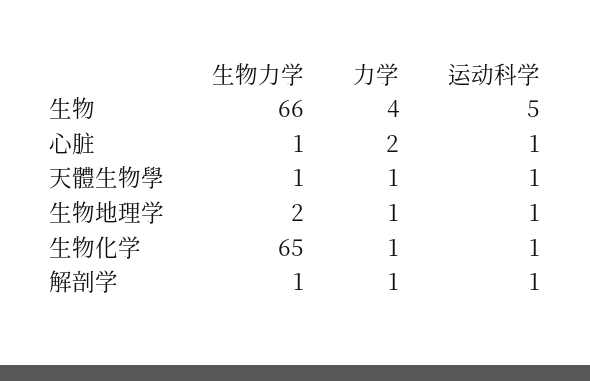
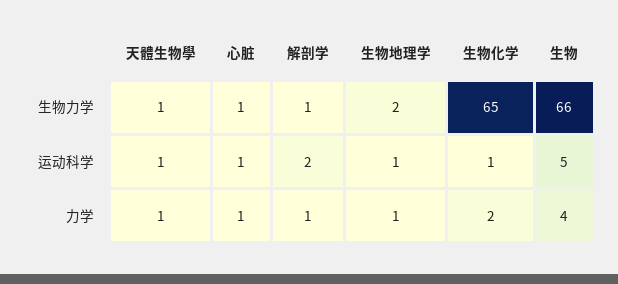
力学, 心脏: 2 -> 1
力学, 生物化学: 1 -> 2
运动科学, 解剖学: 1 -> 2

